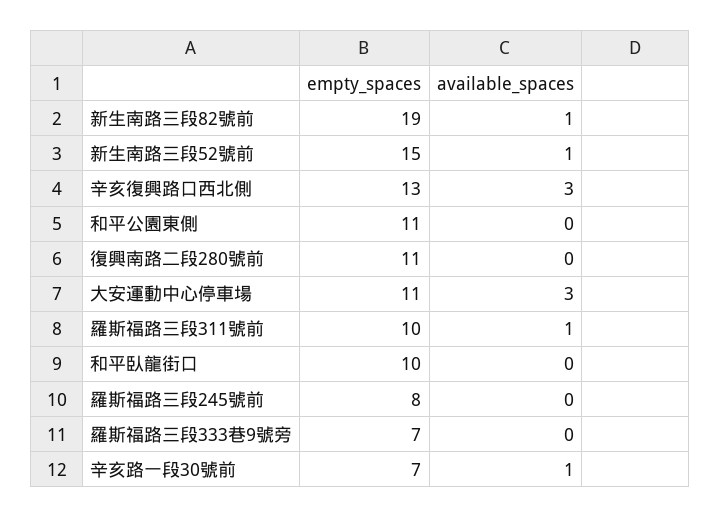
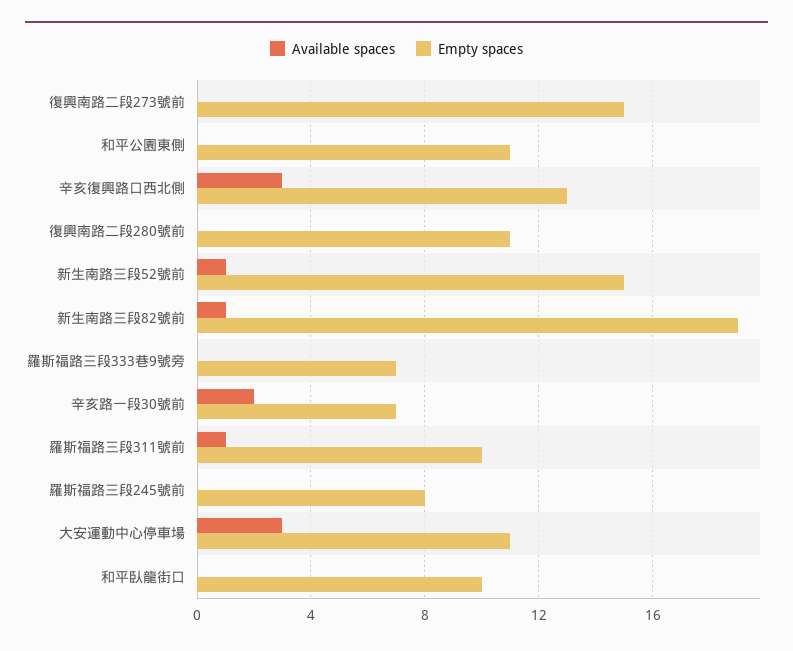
available_spaces, 辛亥路一段30號前: 1 -> 2
available_spaces, 復興南路二段273號前: none -> 0
empty_spaces, 復興南路二段273號前: none -> 15

